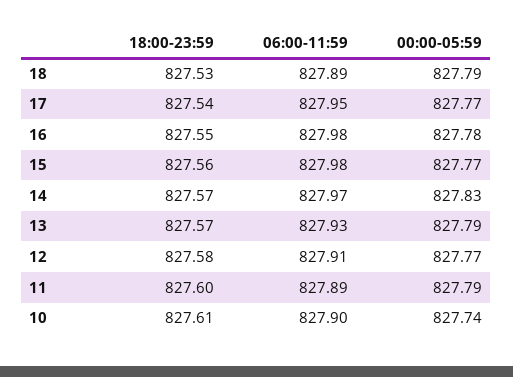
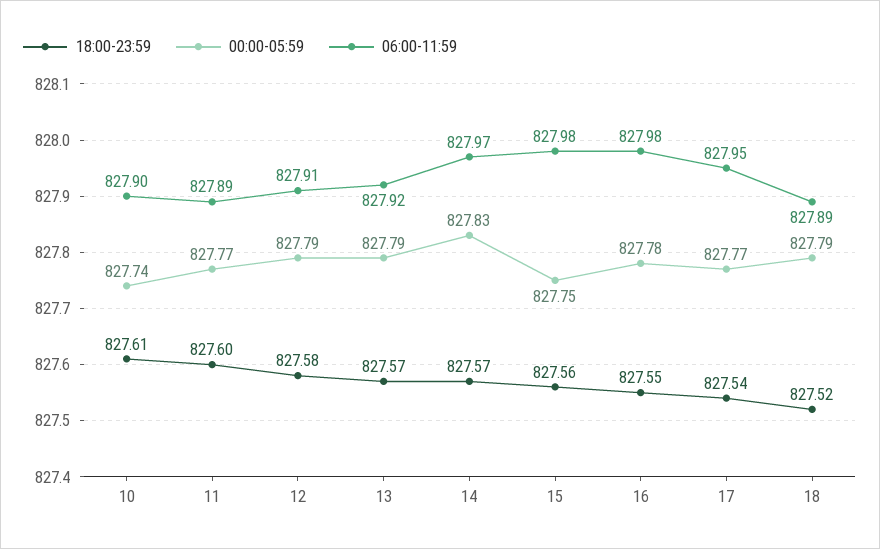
18:00-23:59, 18: 827.53 -> 827.52
00:00-05:59, 15: 827.77 -> 827.75
06:00-11:59, 13: 827.93 -> 827.92
00:00-05:59, 12: 827.77 -> 827.79
00:00-05:59, 11: 827.79 -> 827.77

